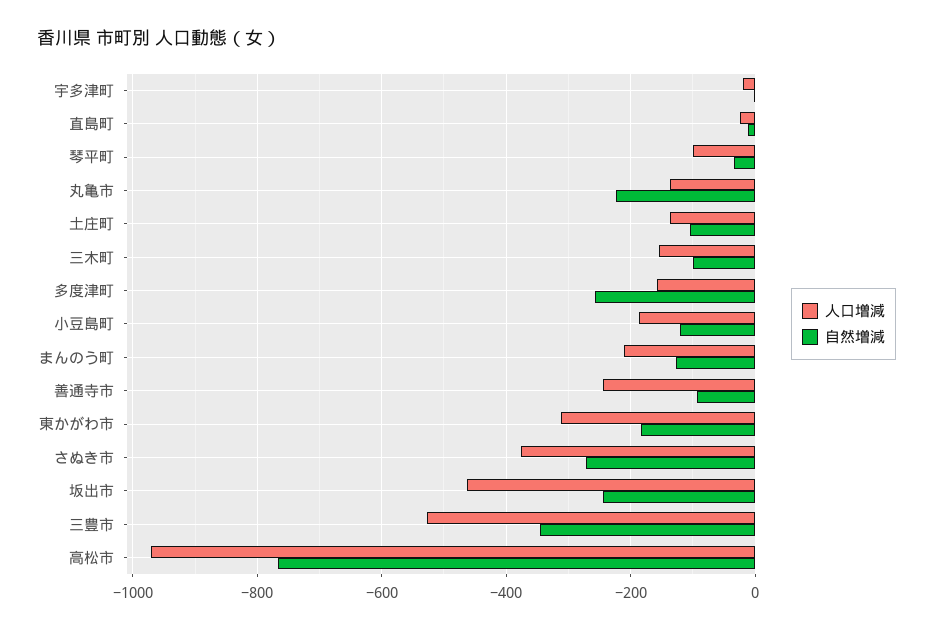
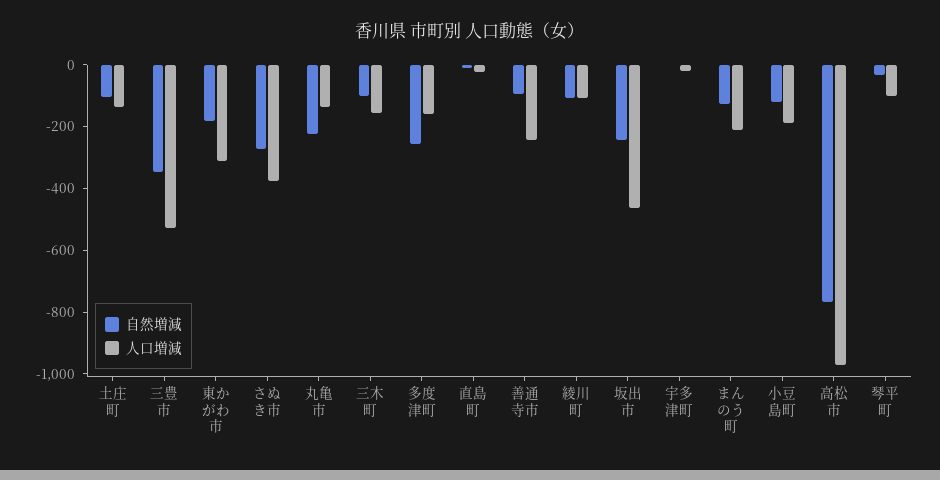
自然増減, 綾川町: none -> -100
人口増減, 綾川町: none -> -100

